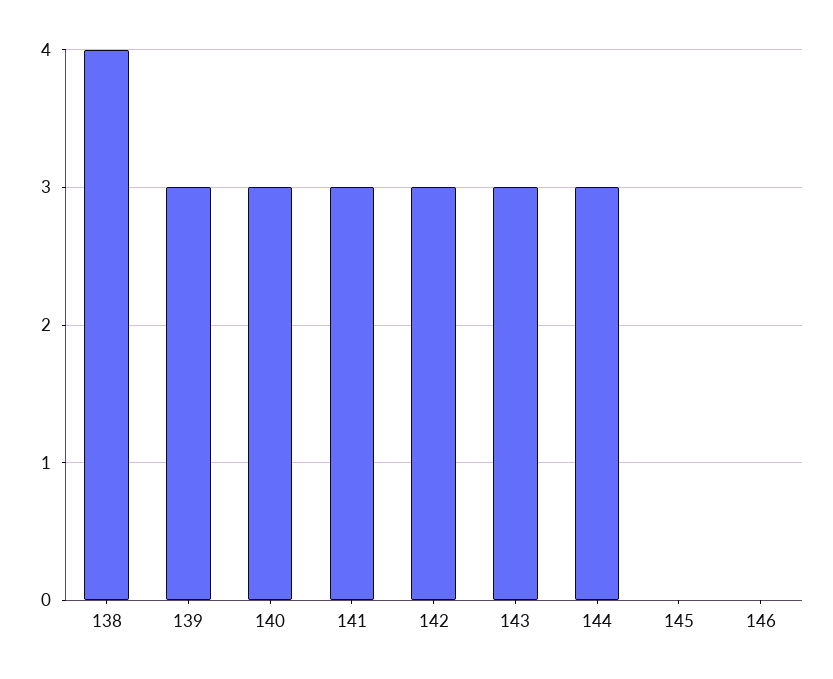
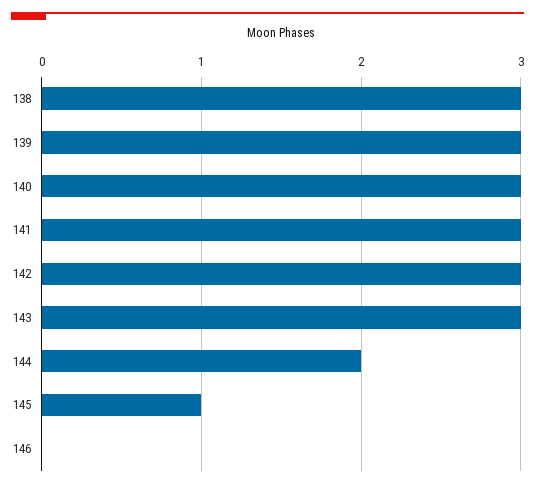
138: 4 -> 3
144: 3 -> 2
145: 0 -> 1

